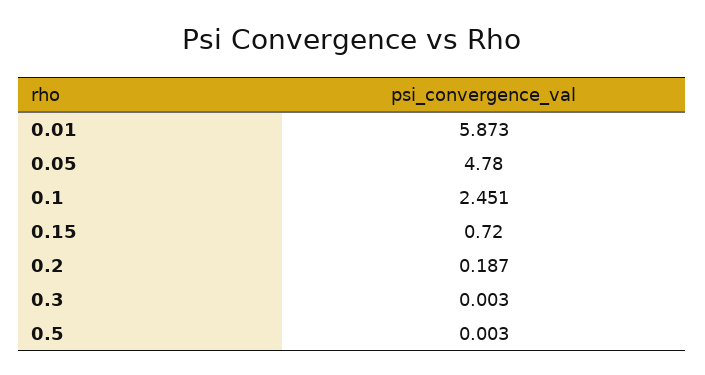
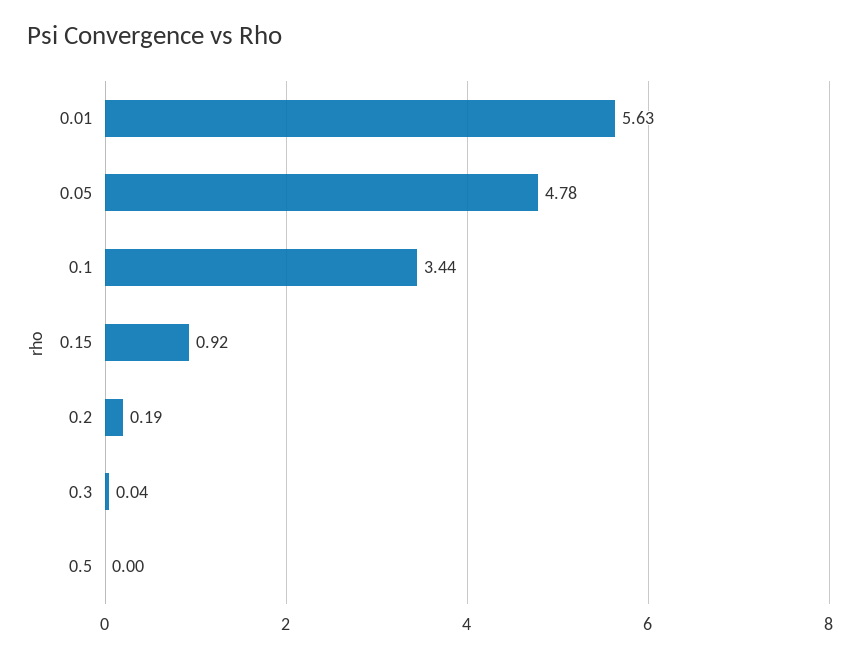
0.01: 5.873 -> 5.63
0.1: 2.451 -> 3.44
0.15: 0.72 -> 0.92
0.3: 0.003 -> 0.04

